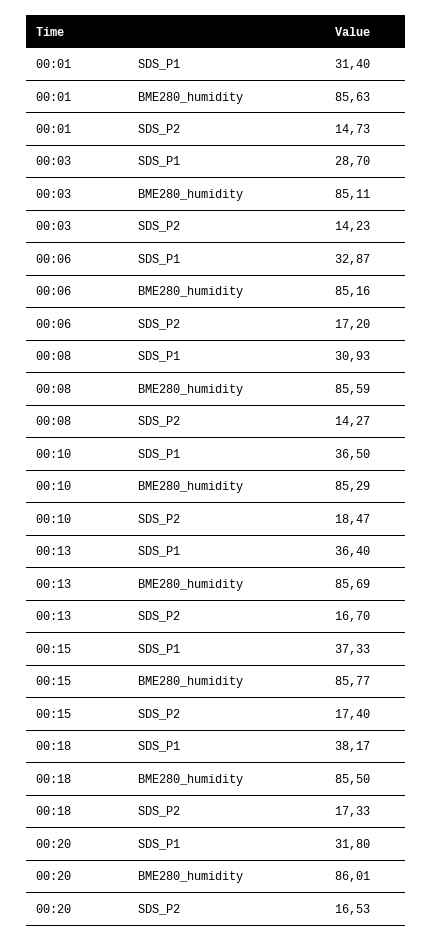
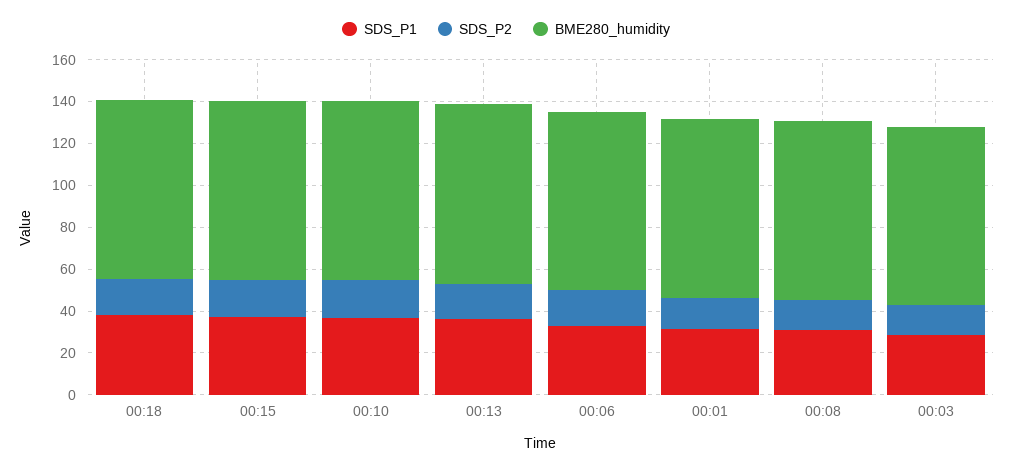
SDS_P1, 00:20: 31.8 -> none
BME280_humidity, 00:20: 86.01 -> none
SDS_P2, 00:20: 16.53 -> none

